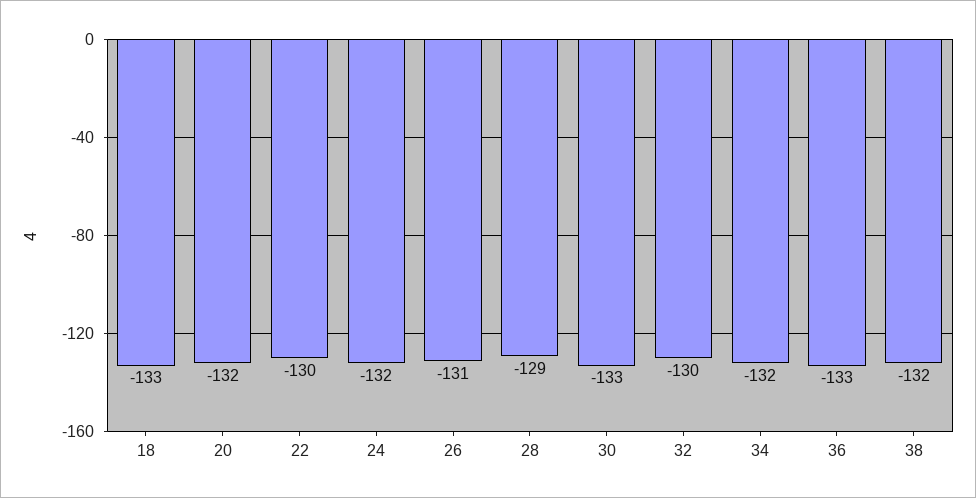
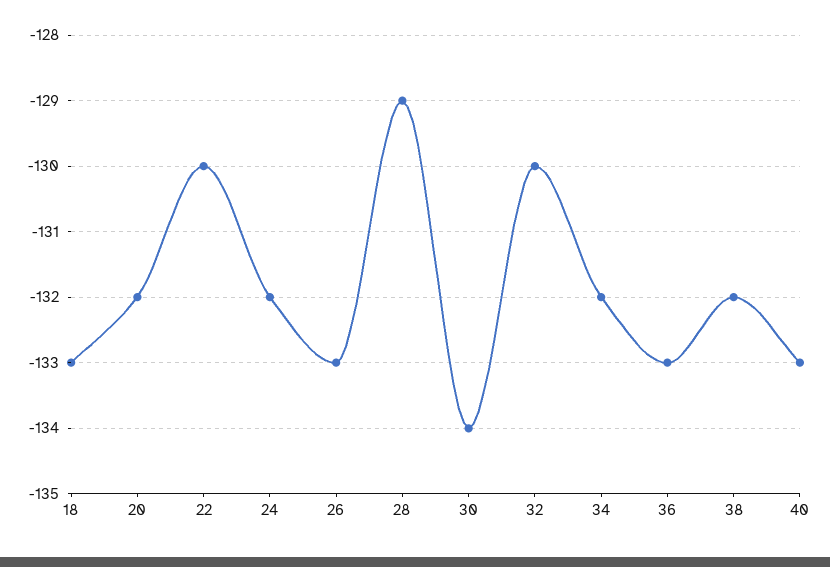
26: -131 -> -133
30: -133 -> -134
40: none -> -133

